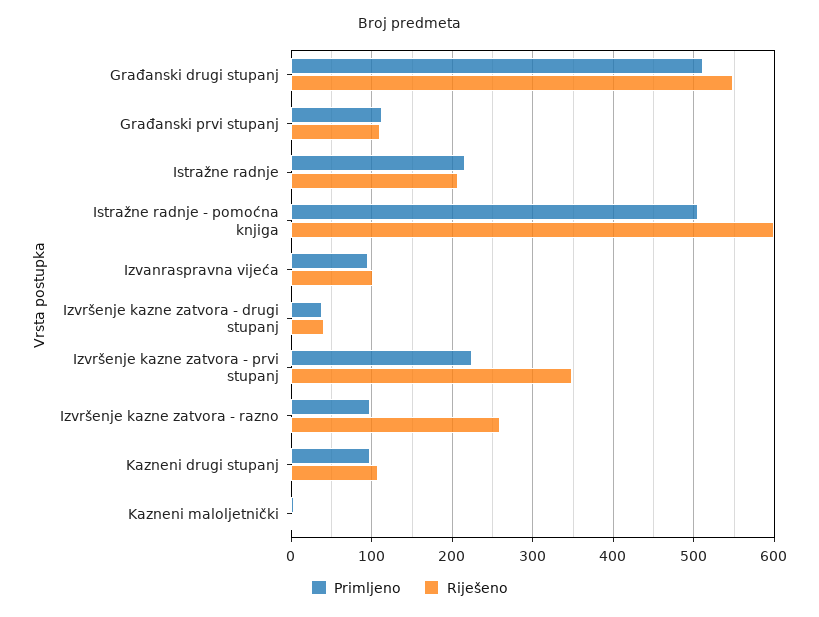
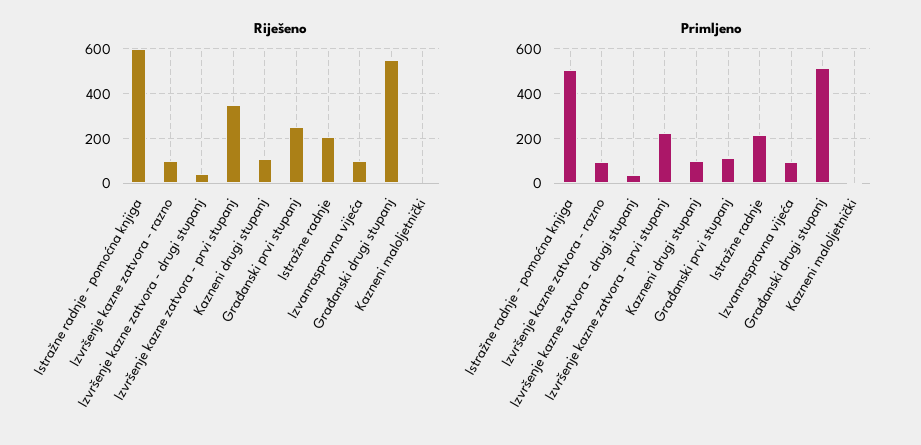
Riješeno, Građanski prvi stupanj: 110 -> 250
Riješeno, Izvršenje kazne zatvora - razno: 260 -> 100

